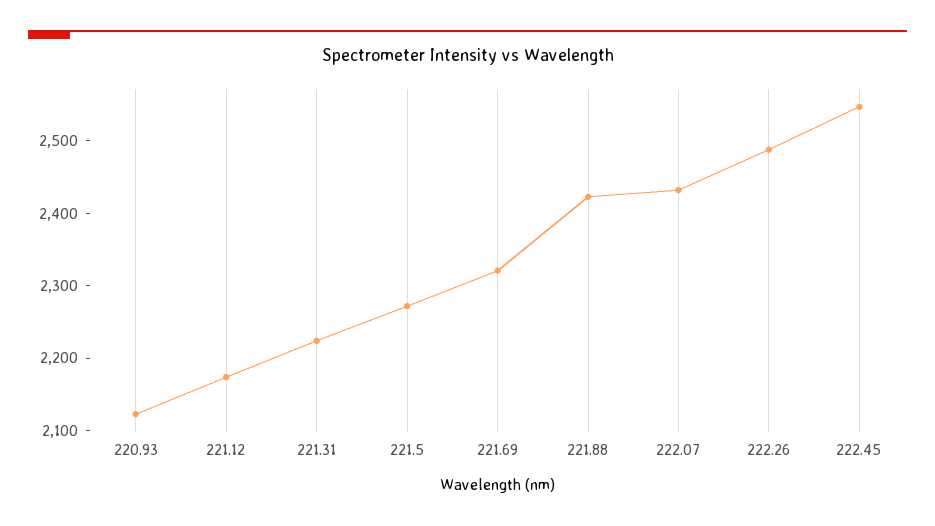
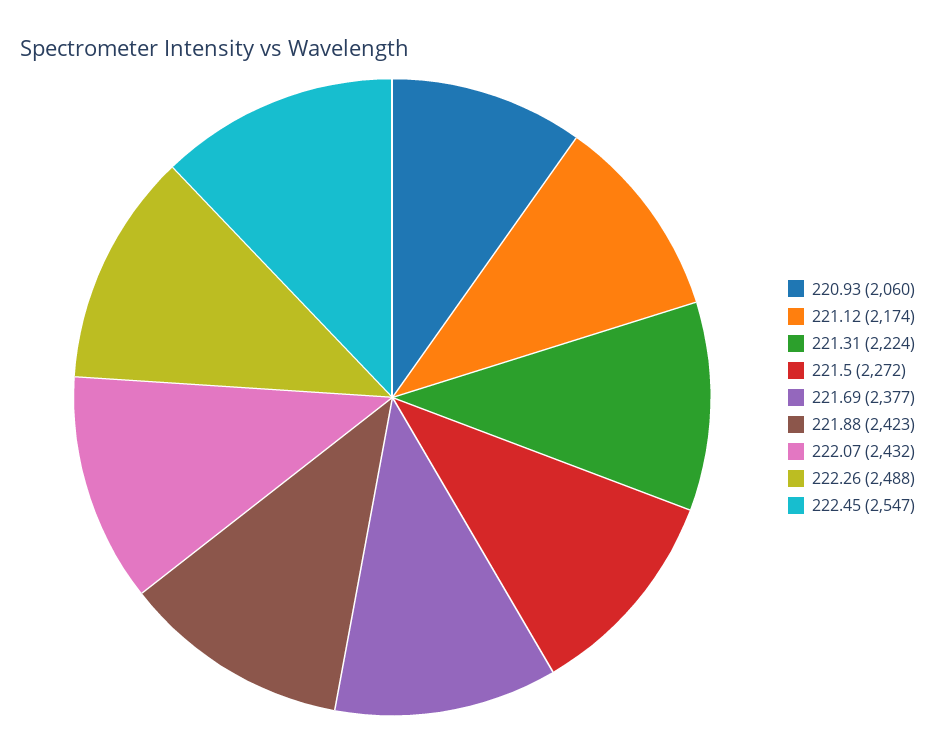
220.93: 2120 -> 2060
221.69: 2320 -> 2377

